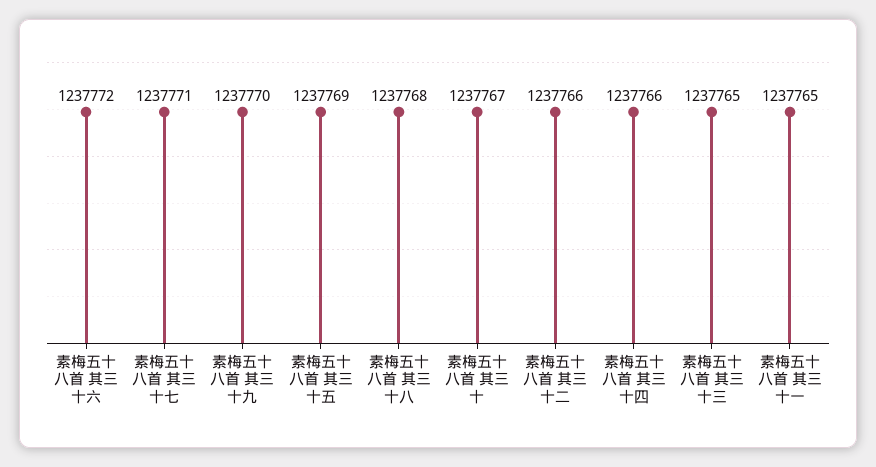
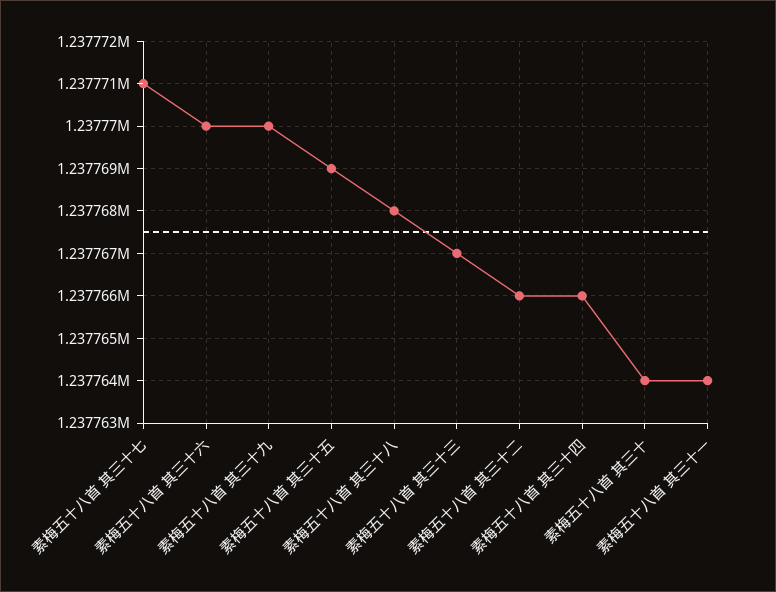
素梅五十八首 其三十六: 1237772 -> 1237770
素梅五十八首 其三十: 1237767 -> 1237764
素梅五十八首 其三十三: 1237765 -> 1237767
素梅五十八首 其三十一: 1237765 -> 1237764

